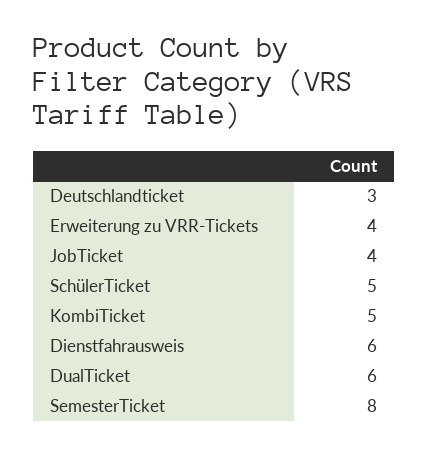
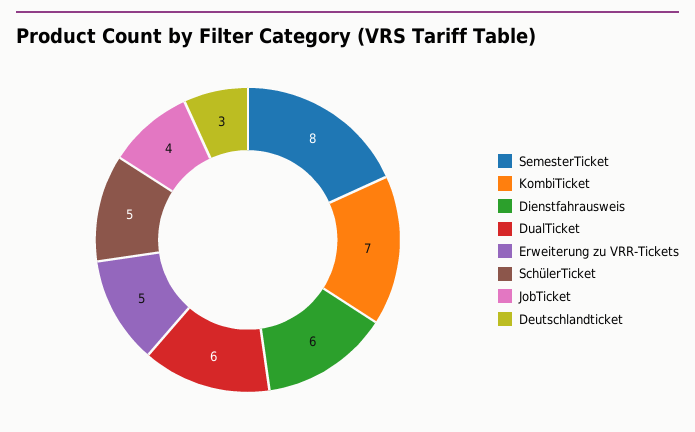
Erweiterung zu VRR-Tickets: 4 -> 5
KombiTicket: 5 -> 7

